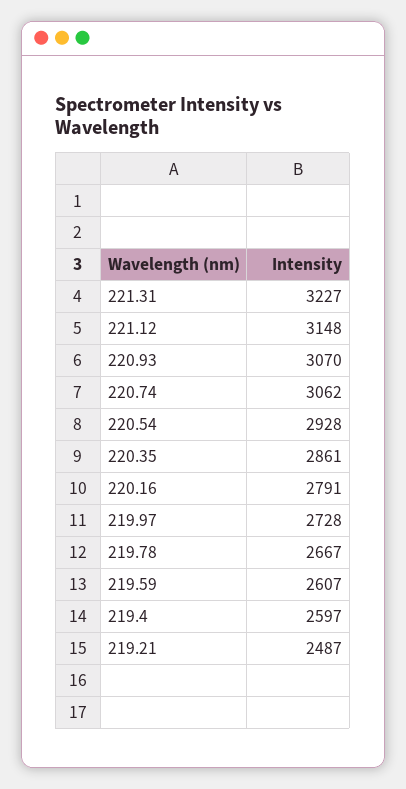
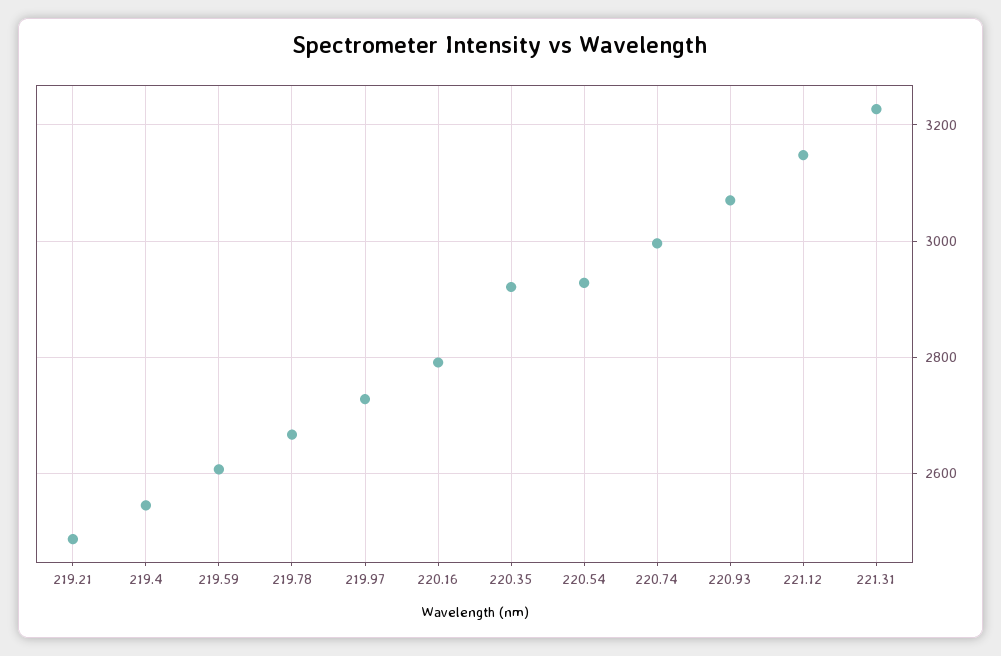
220.74: 3062 -> 3000
220.35: 2861 -> 2920
219.4: 2597 -> 2540

